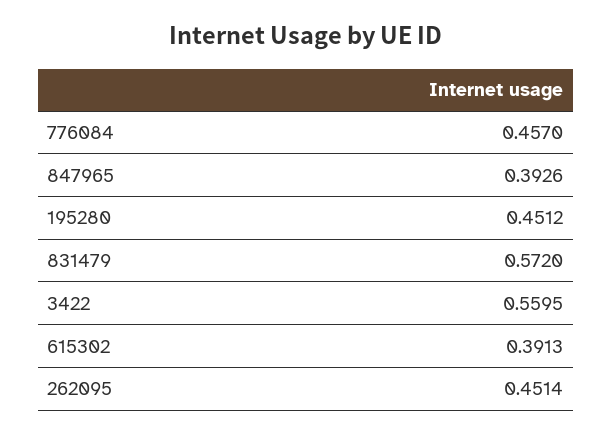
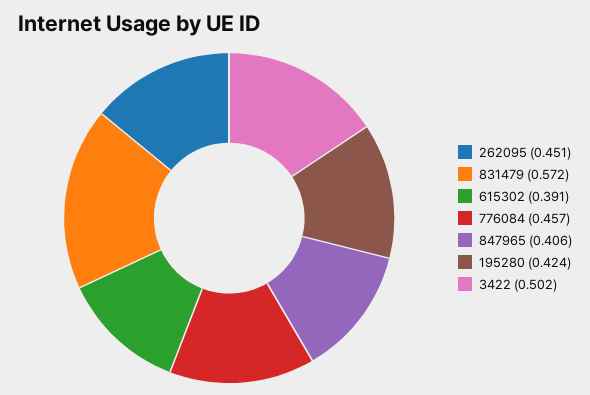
847965: 0.3926 -> 0.406
195280: 0.4512 -> 0.424
3422: 0.5595 -> 0.502

